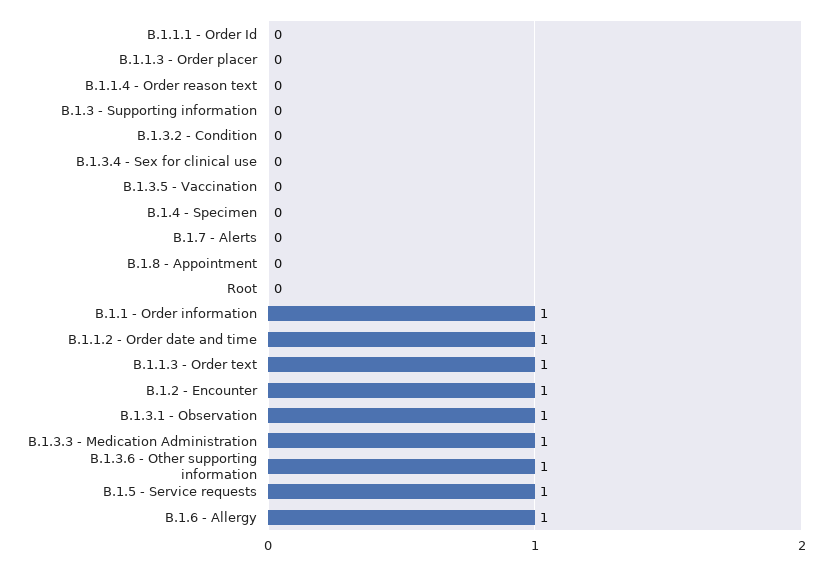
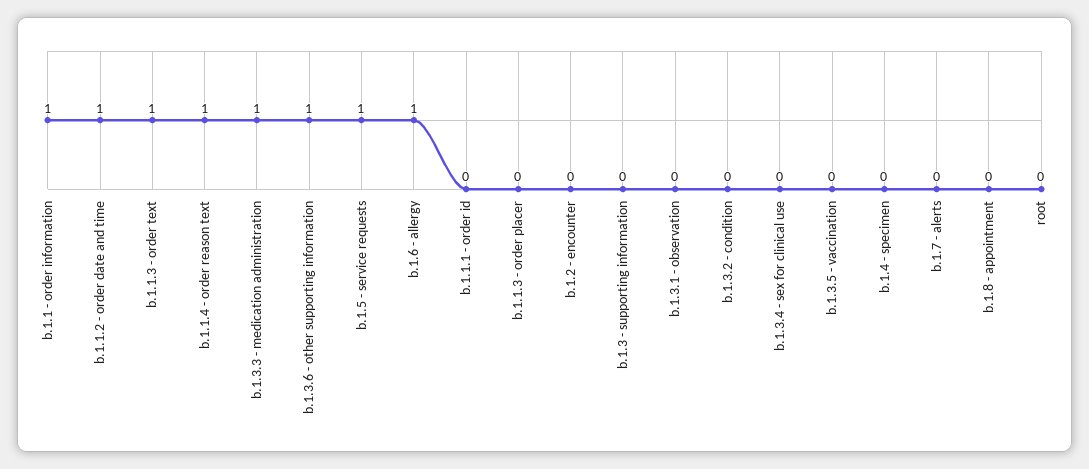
B.1.1.4 - Order reason text: 0 -> 1
B.1.2 - Encounter: 1 -> 0
B.1.3.1 - Observation: 1 -> 0

